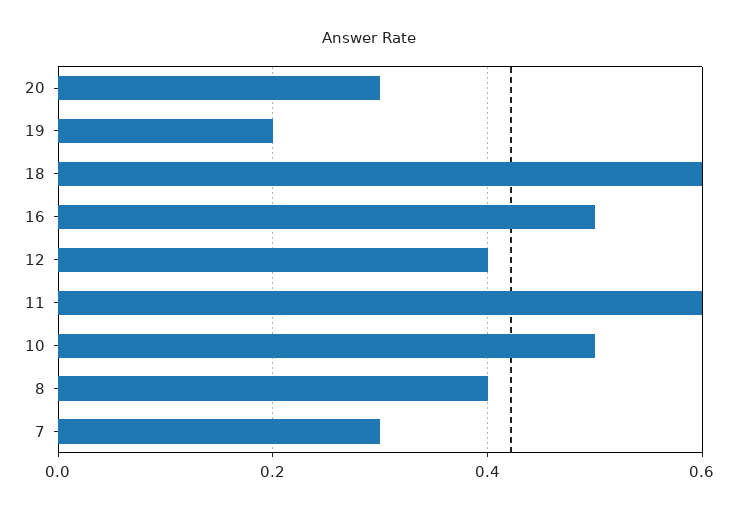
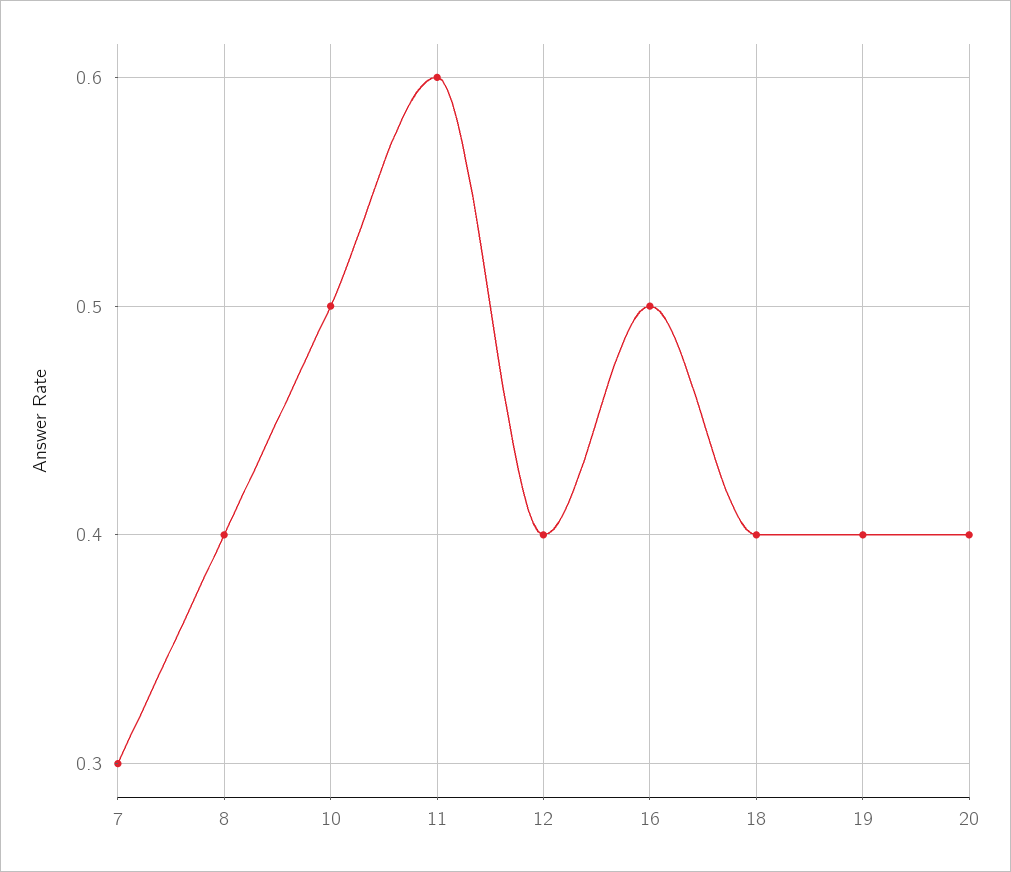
20: 0.3 -> 0.4
19: 0.2 -> 0.4
18: 0.6 -> 0.4

